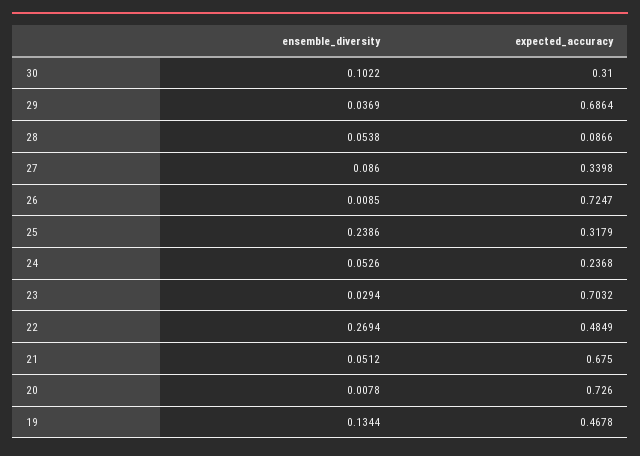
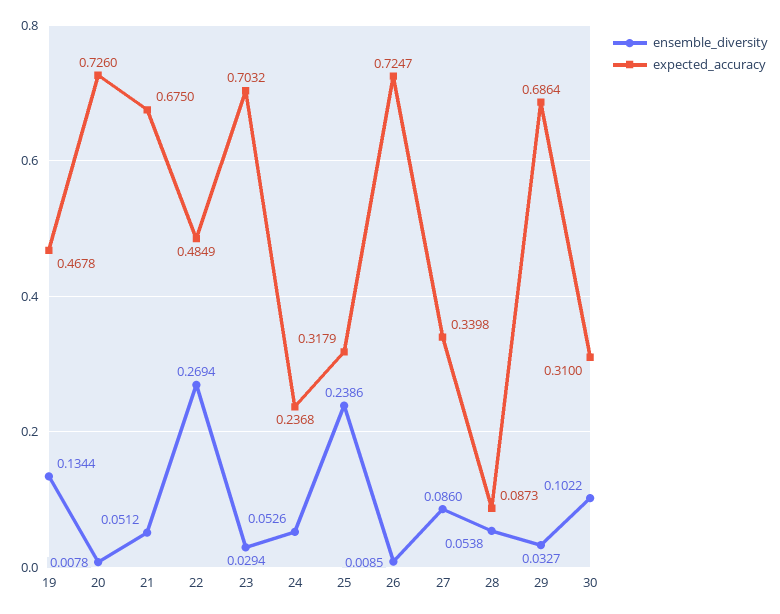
ensemble_diversity, 29: 0.0369 -> 0.0327
expected_accuracy, 28: 0.0866 -> 0.0873

